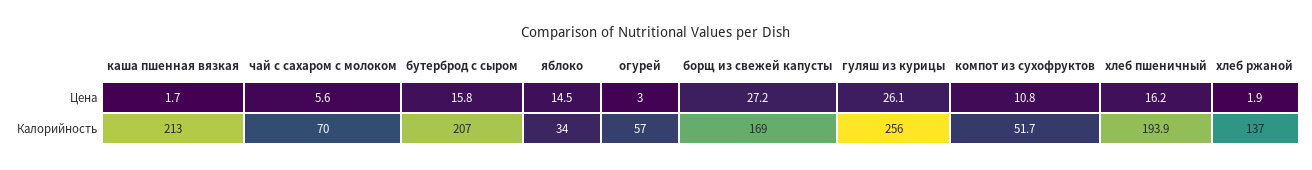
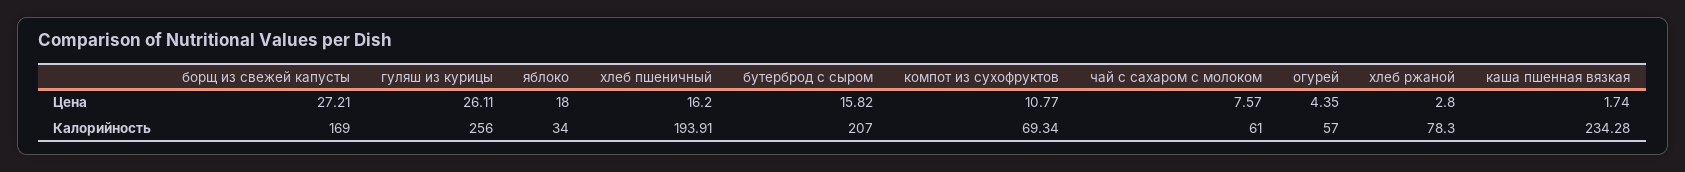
чай с сахаром с молоком, Цена: 5.6 -> 7.57
яблоко, Цена: 14.5 -> 18
огурей, Цена: 3 -> 4.35
хлеб ржаной, Цена: 1.9 -> 2.8
каша пшенная вязкая, Калорийность: 213 -> 234.28
чай с сахаром с молоком, Калорийность: 70 -> 61
компот из сухофруктов, Калорийность: 51.7 -> 69.34
хлеб ржаной, Калорийность: 137 -> 78.3

